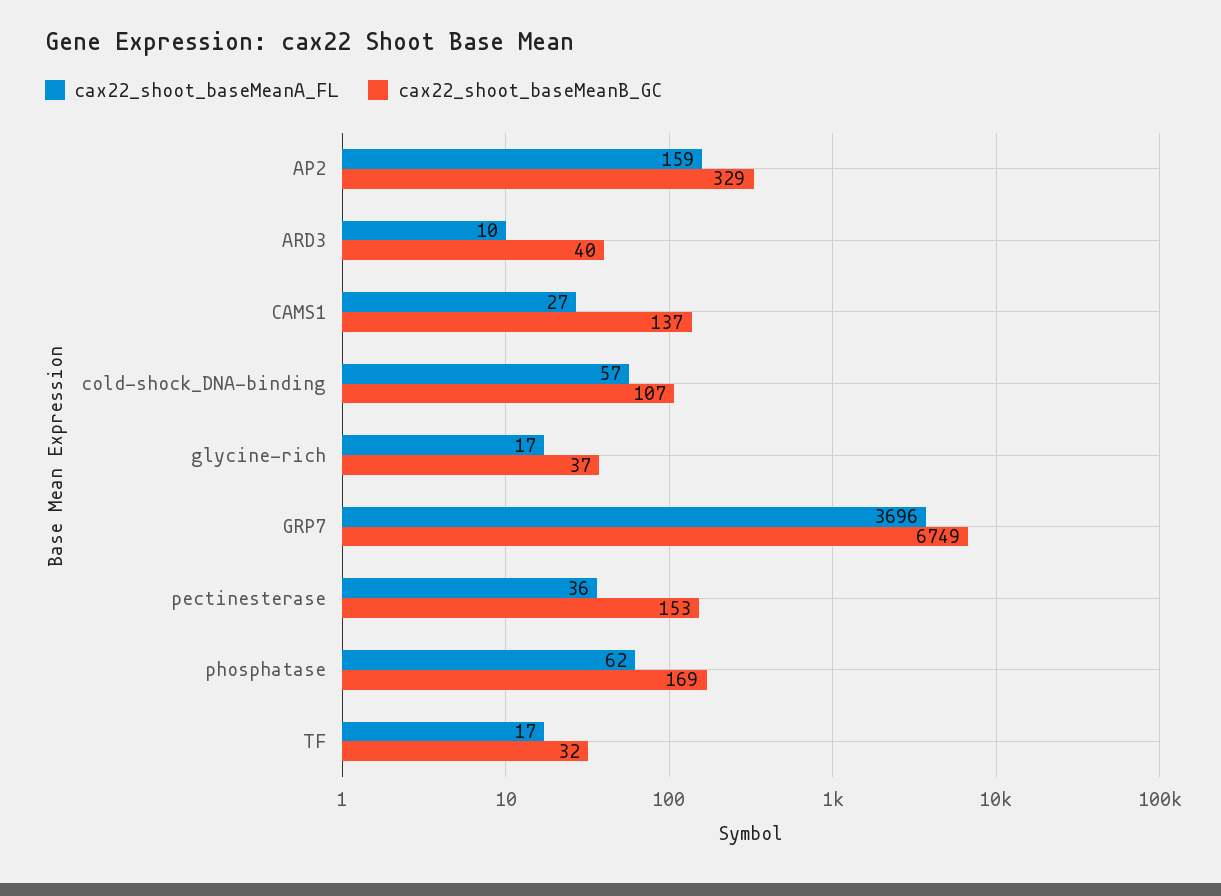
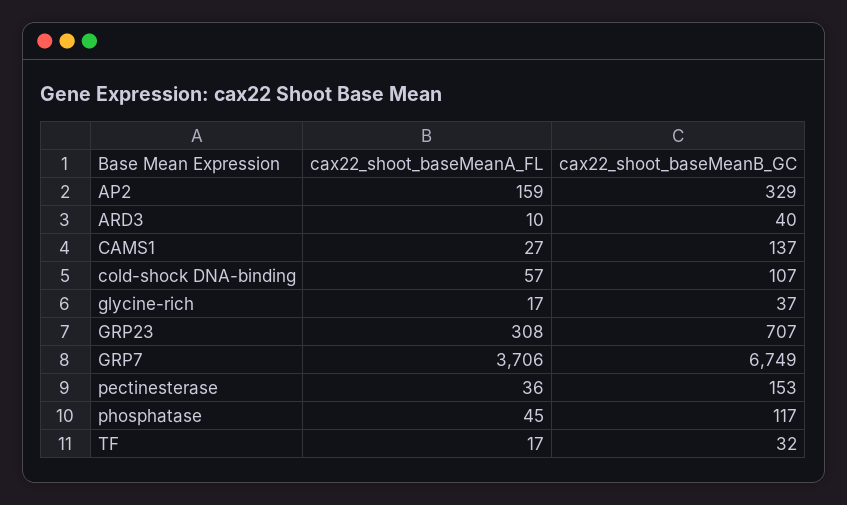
cax22_shoot_baseMeanA_FL, GRP7: 3696 -> 3706
cax22_shoot_baseMeanA_FL, phosphatase: 62 -> 45
cax22_shoot_baseMeanB_GC, phosphatase: 169 -> 117
cax22_shoot_baseMeanA_FL, GRP23: none -> 308
cax22_shoot_baseMeanB_GC, GRP23: none -> 707

